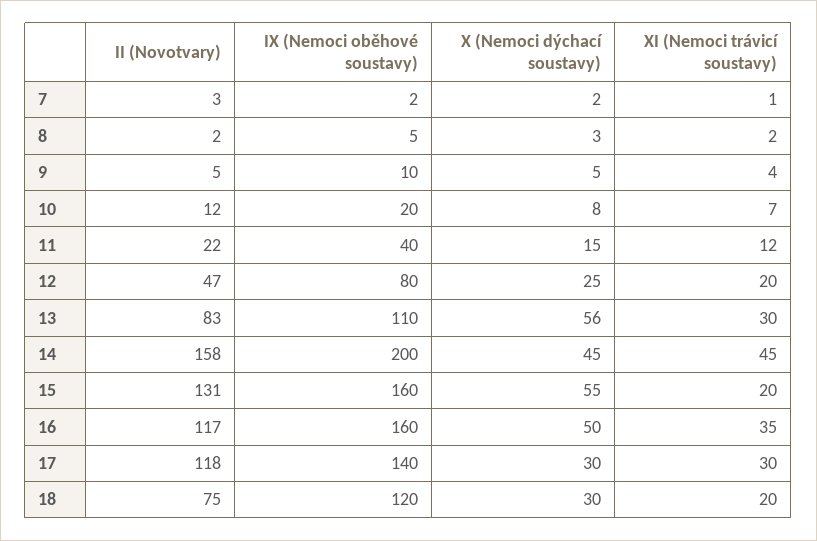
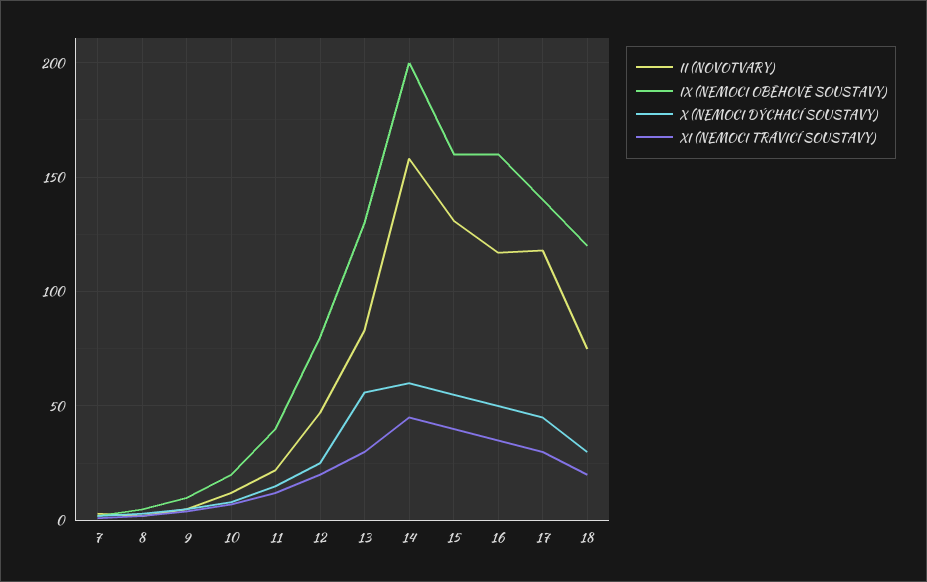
IX (Nemoci oběhové soustavy), 13: 110 -> 130
X (Nemoci dýchací soustavy), 14: 45 -> 60
XI (Nemoci trávicí soustavy), 15: 20 -> 40
X (Nemoci dýchací soustavy), 17: 30 -> 45

